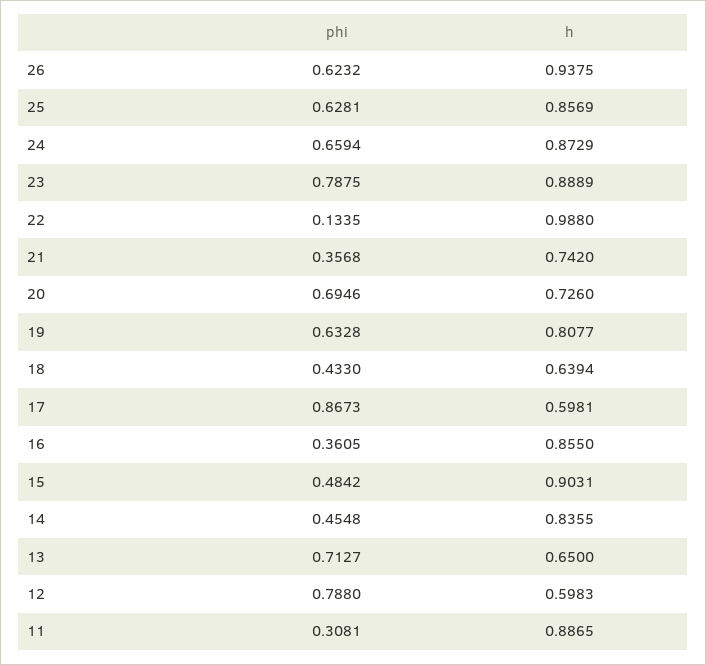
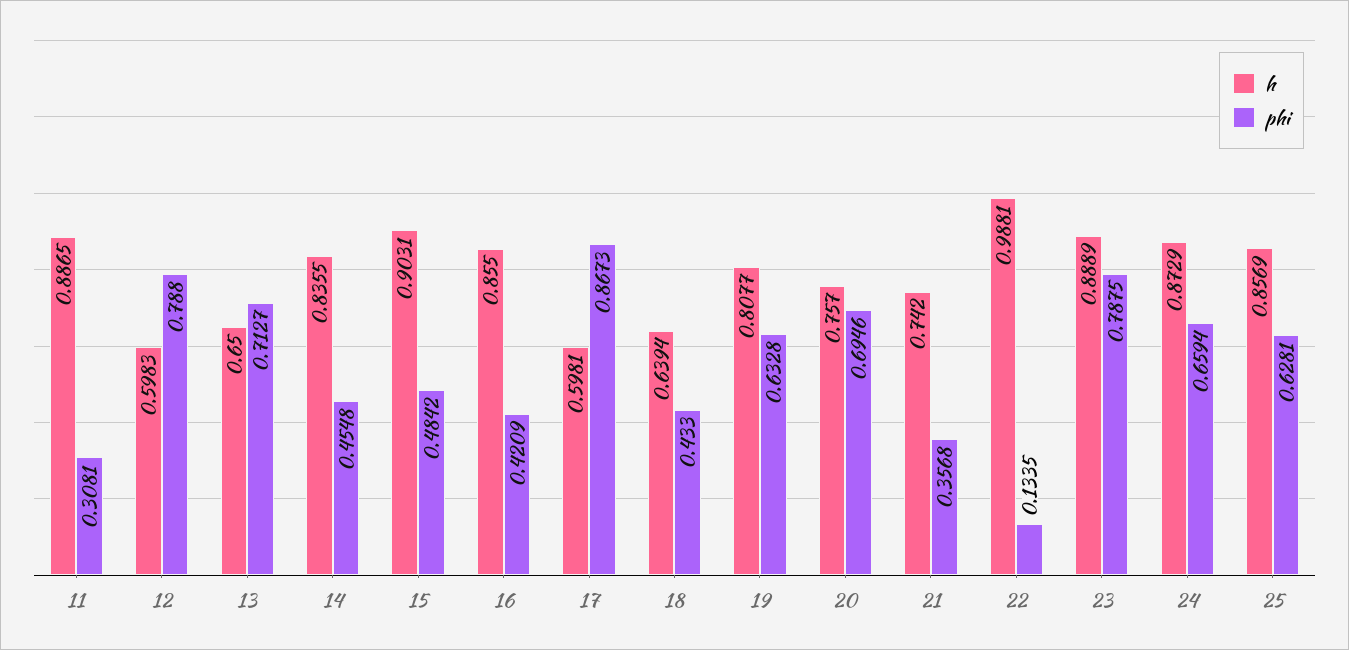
phi, 26: 0.6232 -> none
h, 26: 0.9375 -> none
h, 22: 0.988 -> 0.9881
h, 20: 0.726 -> 0.757
phi, 16: 0.3605 -> 0.4209

